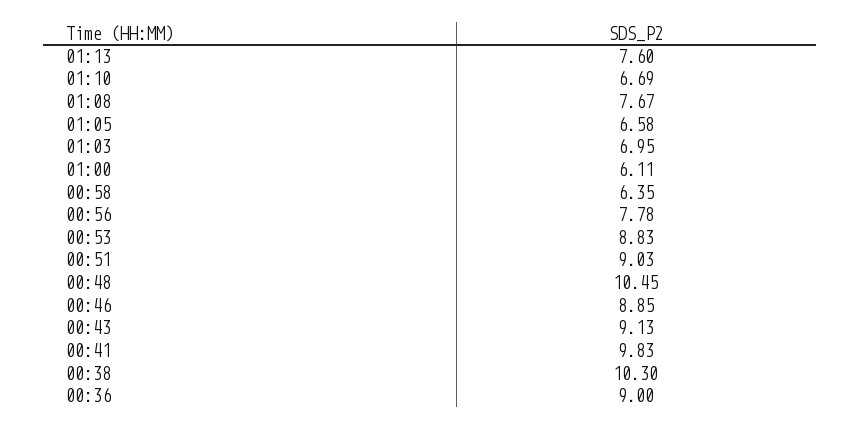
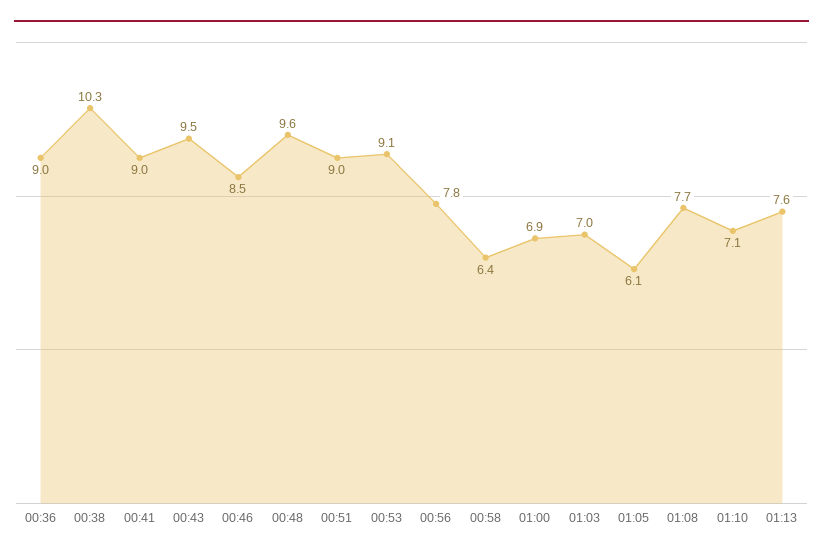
01:10: 6.69 -> 7.1
01:05: 6.58 -> 6.1
01:00: 6.11 -> 6.9
00:53: 8.83 -> 9.1
00:48: 10.45 -> 9.6
00:46: 8.85 -> 8.5
00:43: 9.13 -> 9.5
00:41: 9.83 -> 9

